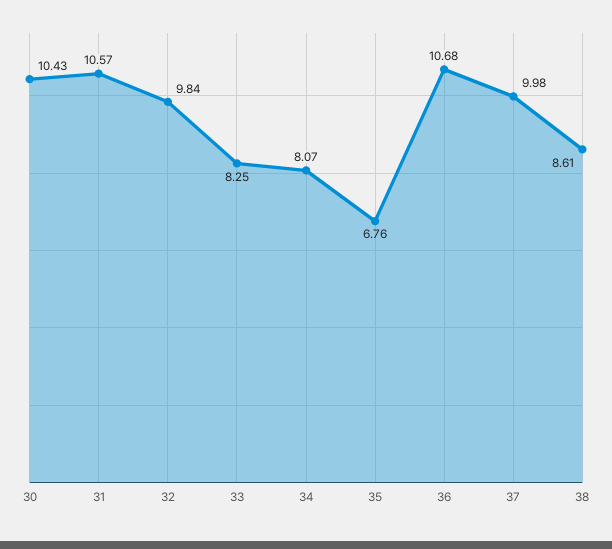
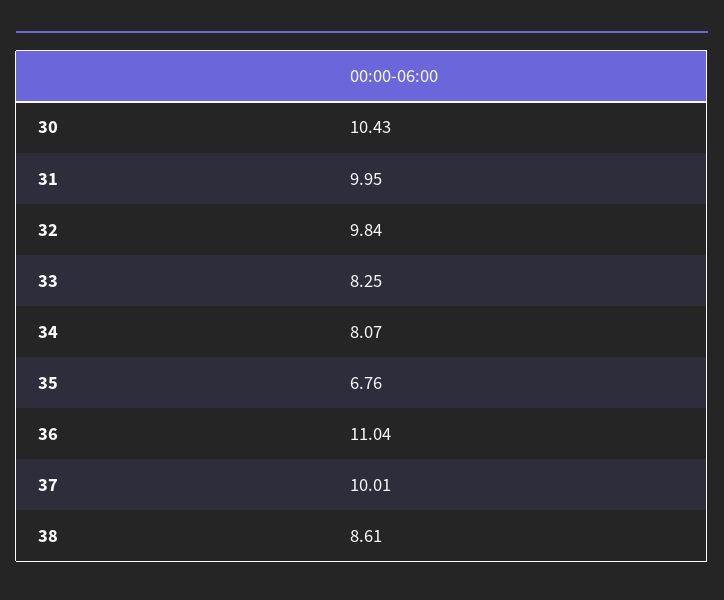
31: 10.57 -> 9.95
36: 10.68 -> 11.04
37: 9.98 -> 10.01

